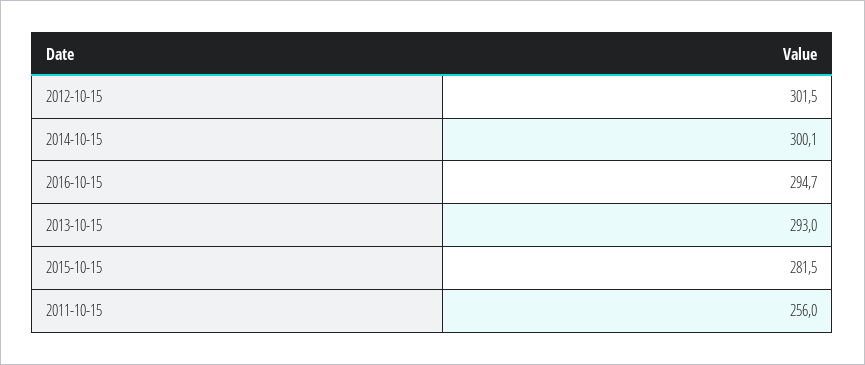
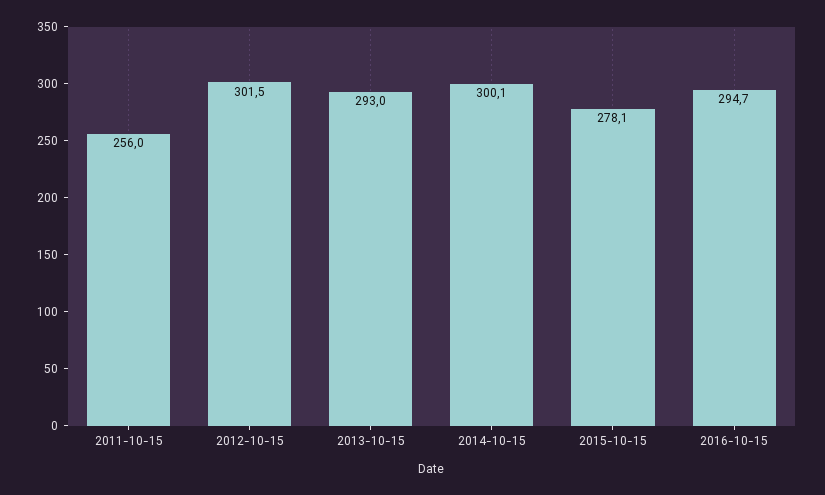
2015-10-15: 281.5 -> 278.1

